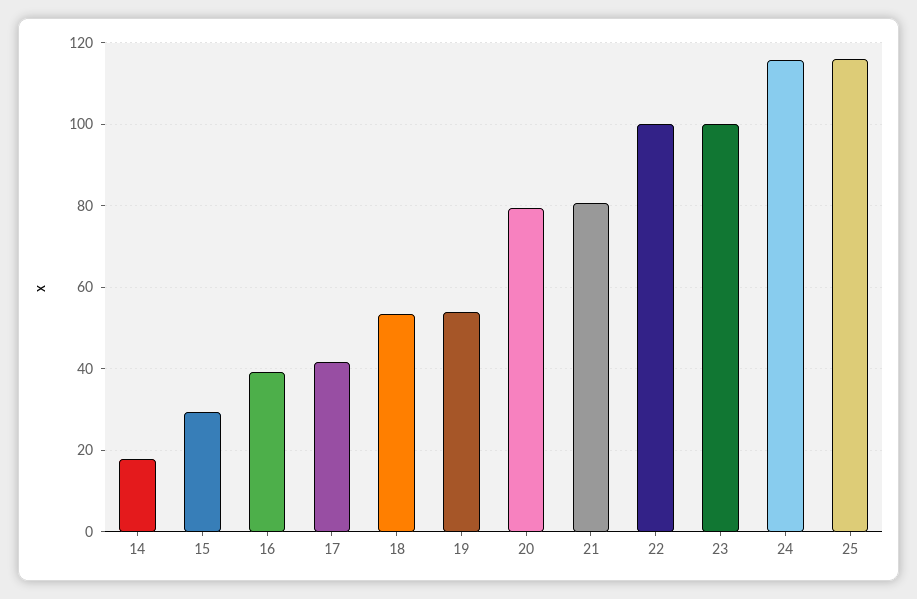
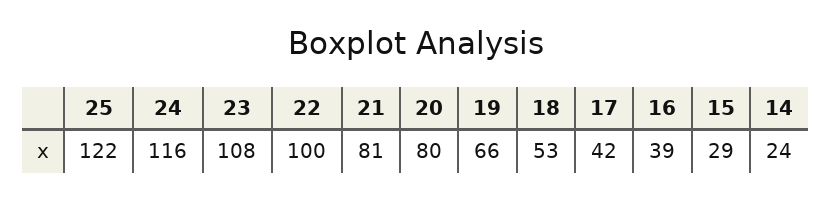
14: 18 -> 24
19: 54 -> 66
23: 100 -> 108
25: 116 -> 122

